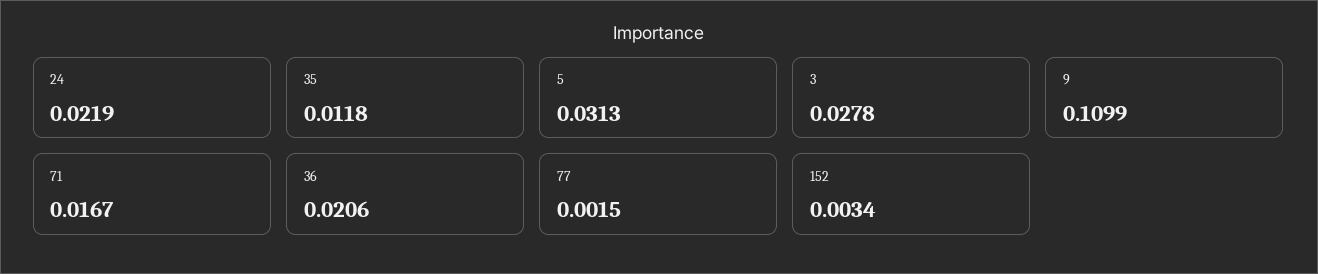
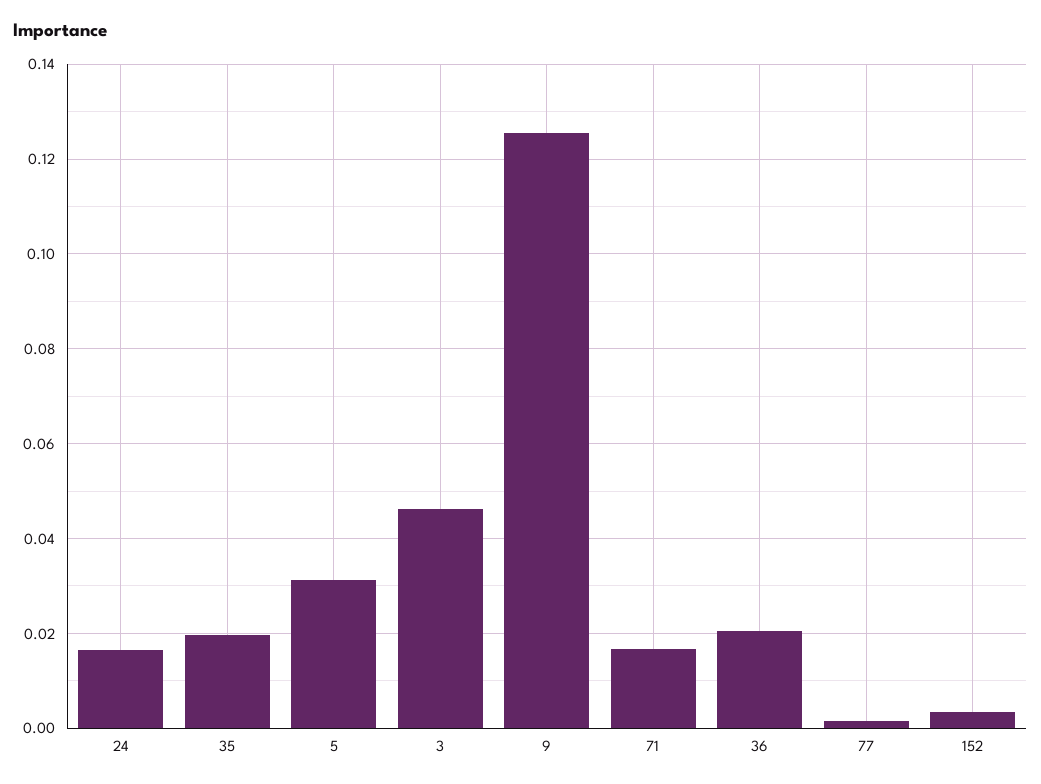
24: 0.0219 -> 0.016
35: 0.0118 -> 0.02
3: 0.0278 -> 0.046
9: 0.1099 -> 0.126

